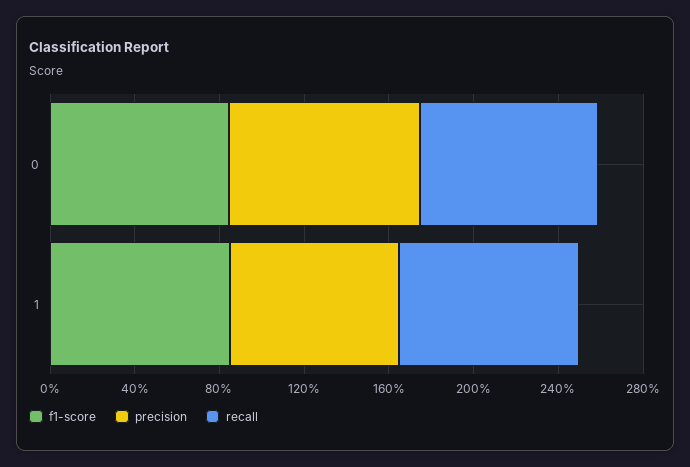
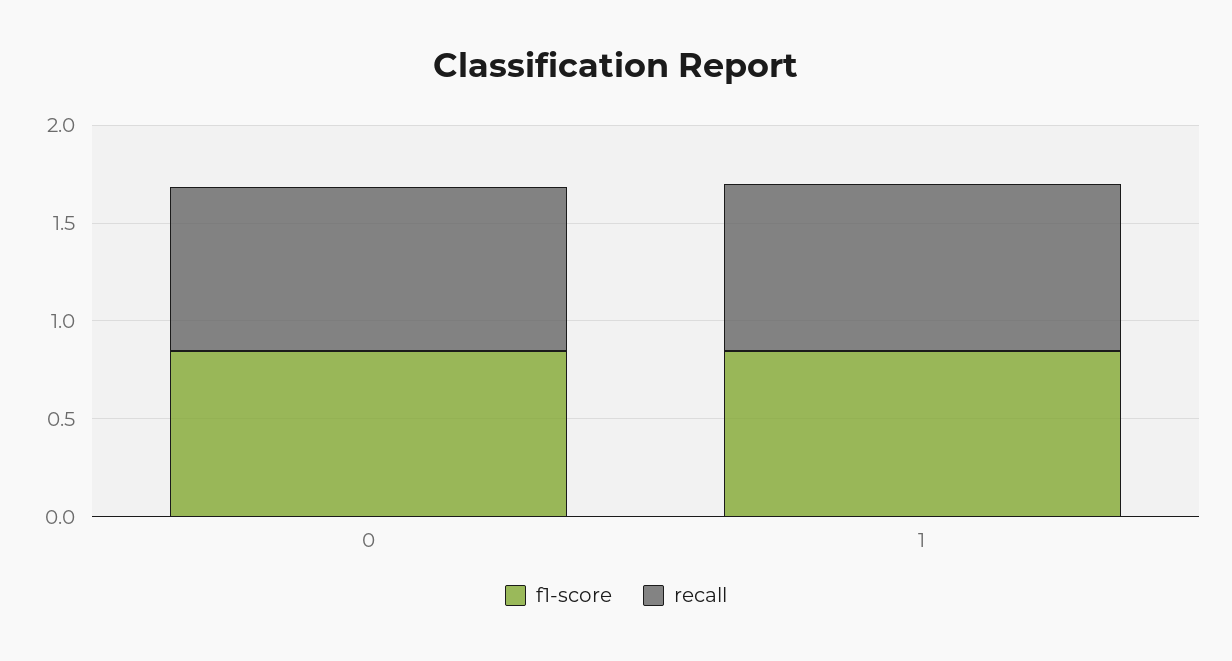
precision, 0: 0.9 -> none
precision, 1: 0.8 -> none

